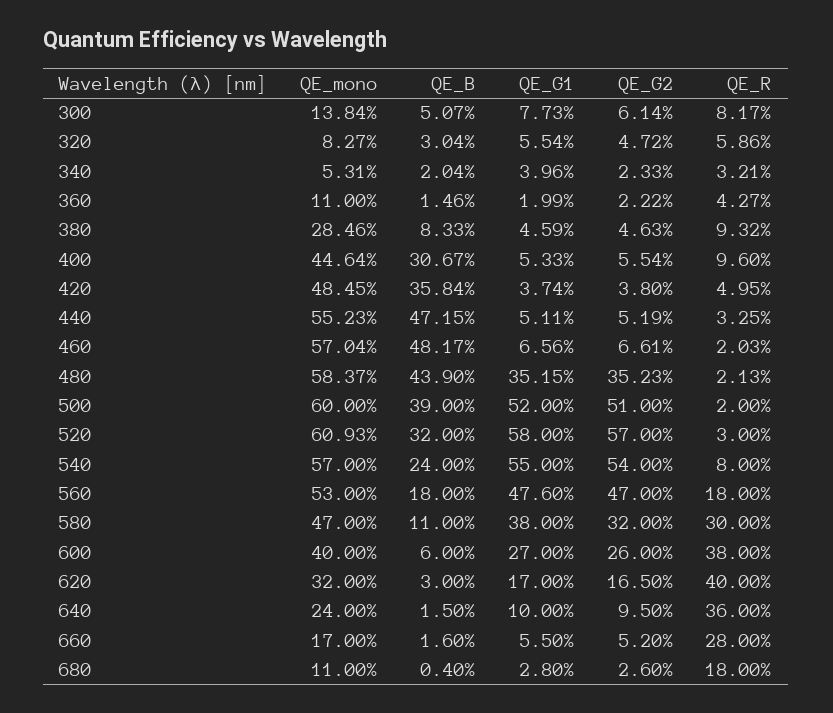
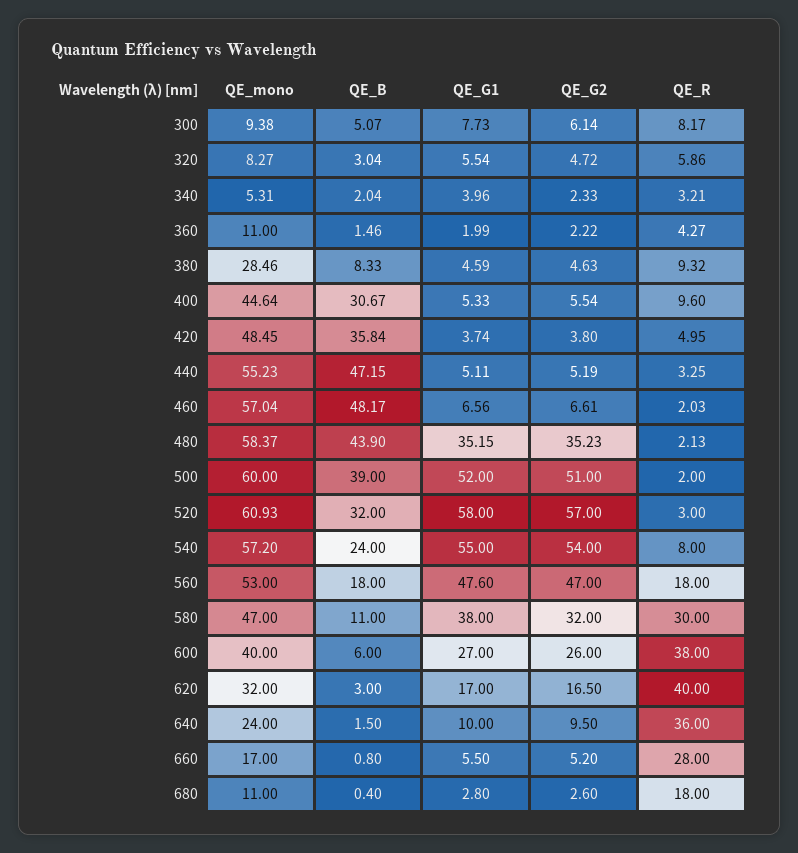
QE_mono, 300: 13.84 -> 9.38
QE_mono, 540: 57 -> 57.2
QE_B, 660: 1.6 -> 0.8

